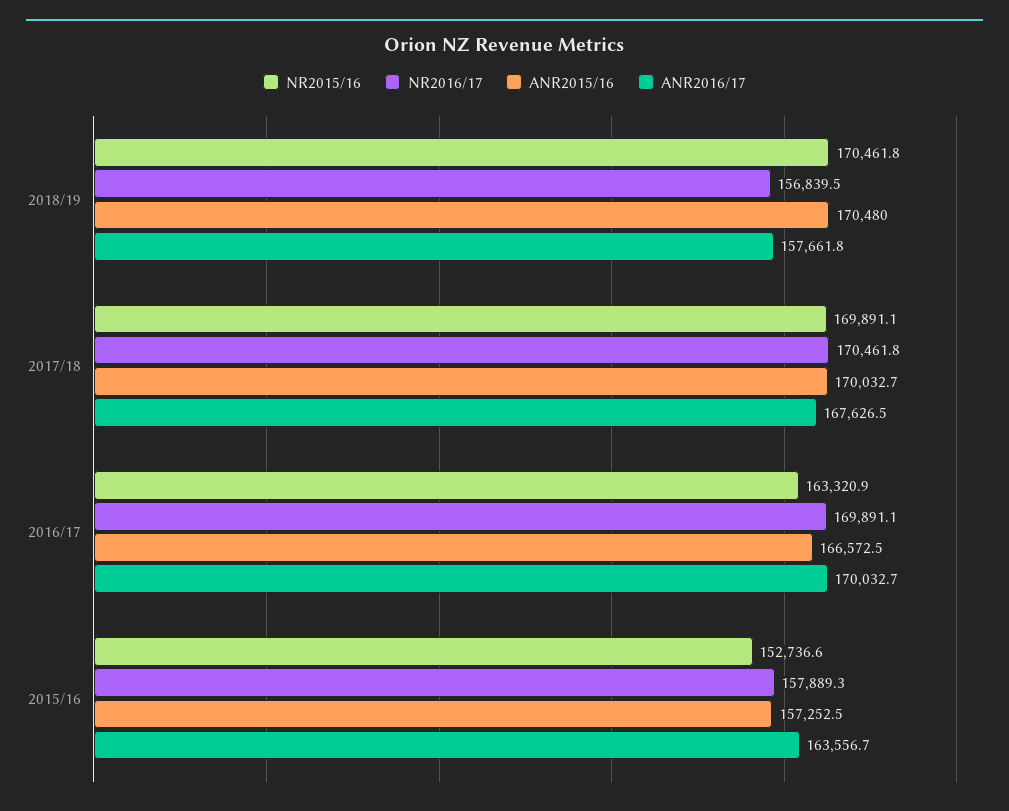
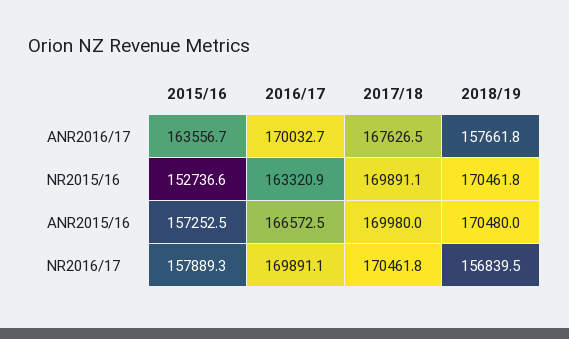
ANR2015/16, 2017/18: 170032.7 -> 169980

